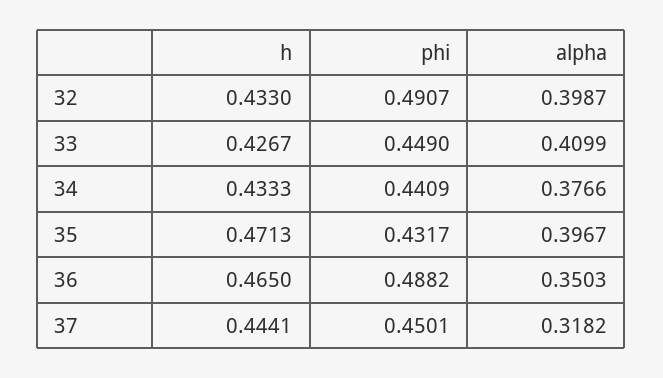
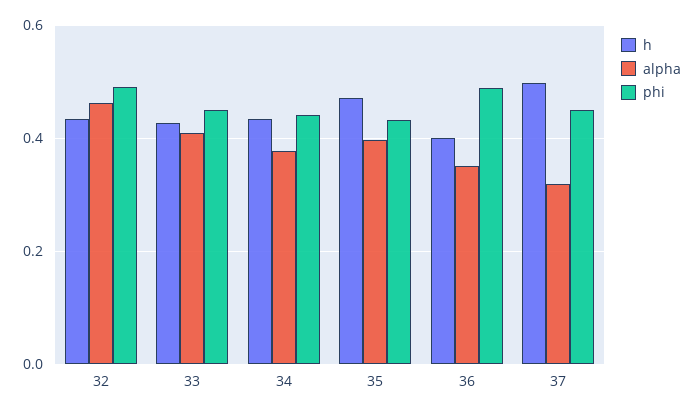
alpha, 32: 0.3987 -> 0.46
h, 36: 0.465 -> 0.4
h, 37: 0.4441 -> 0.5

